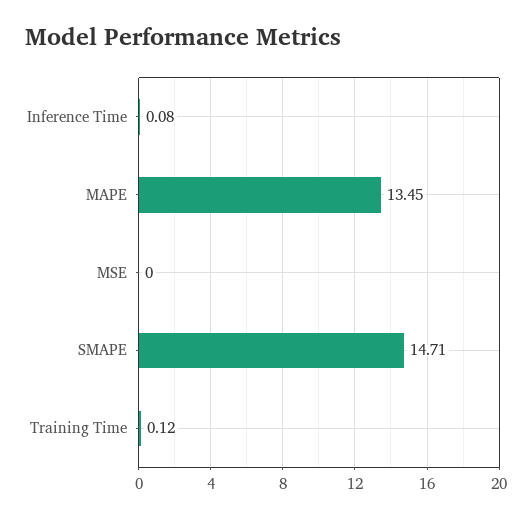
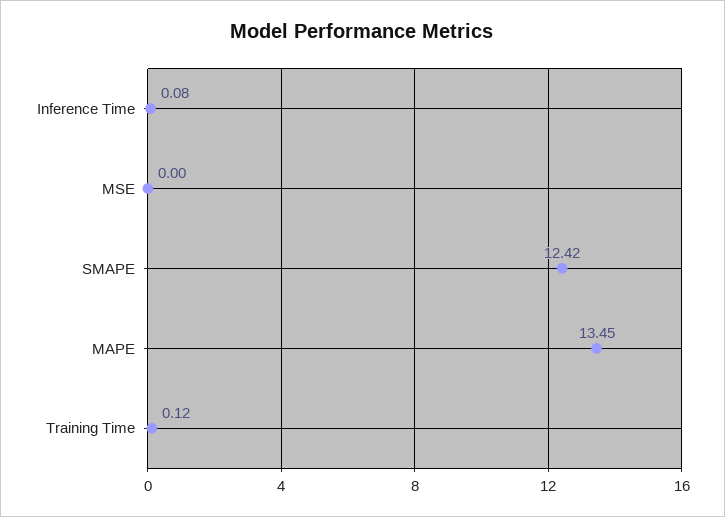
SMAPE: 14.71 -> 12.42

